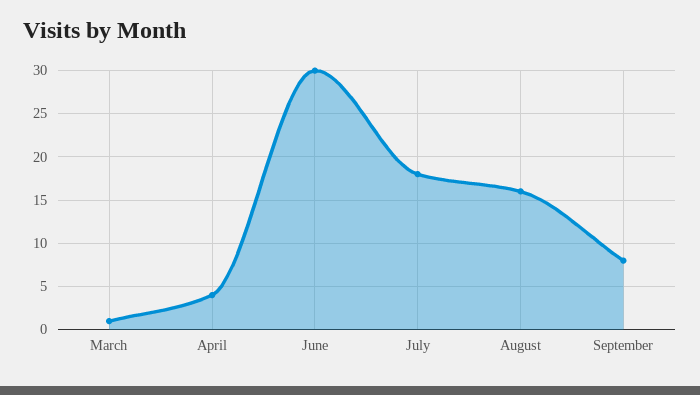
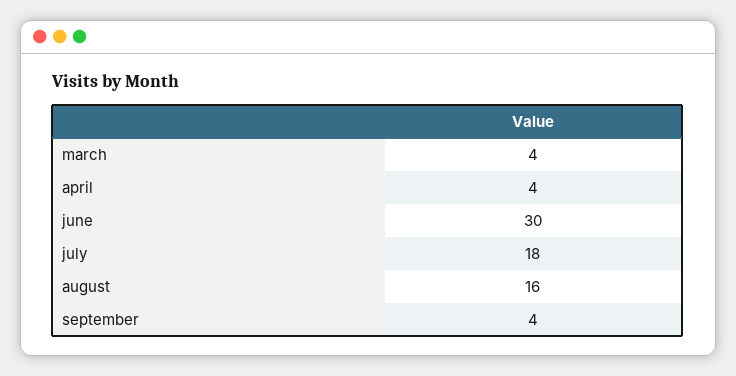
March: 1 -> 4
September: 8 -> 4

